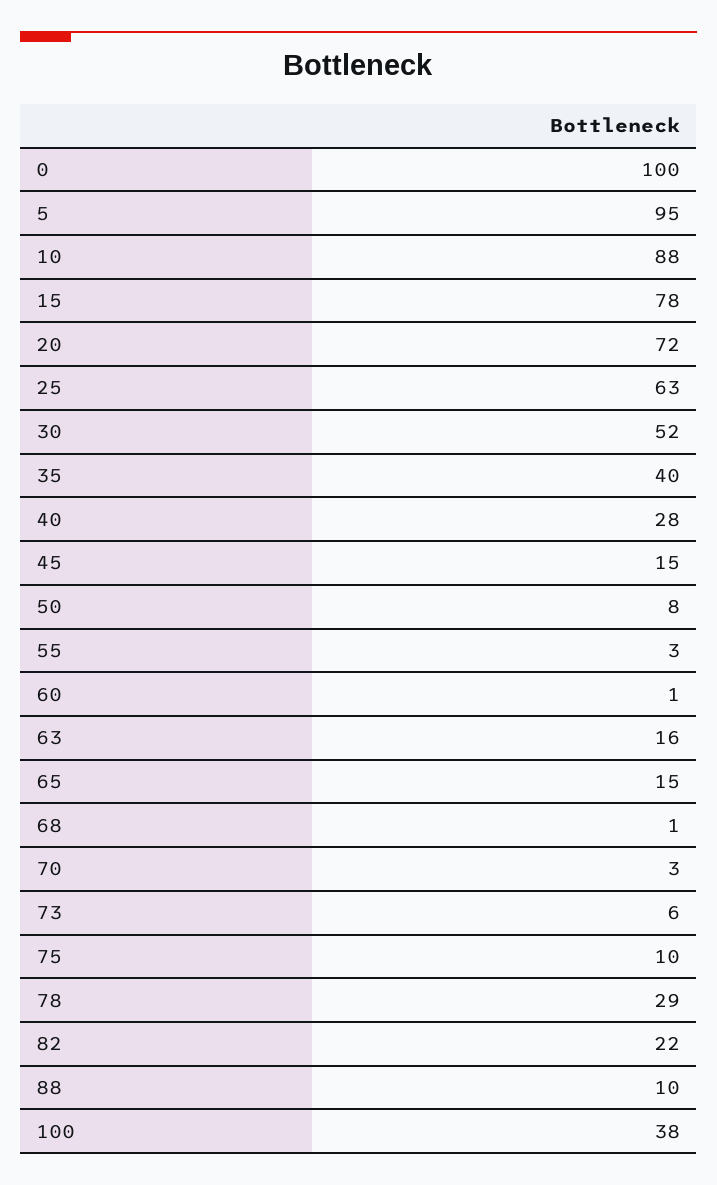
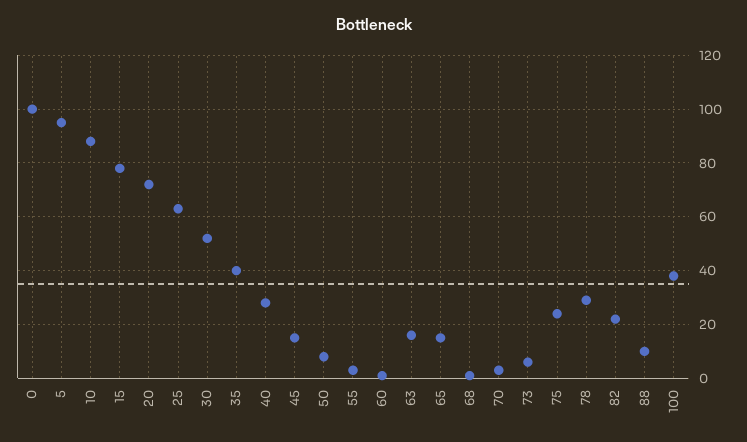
75: 10 -> 25

